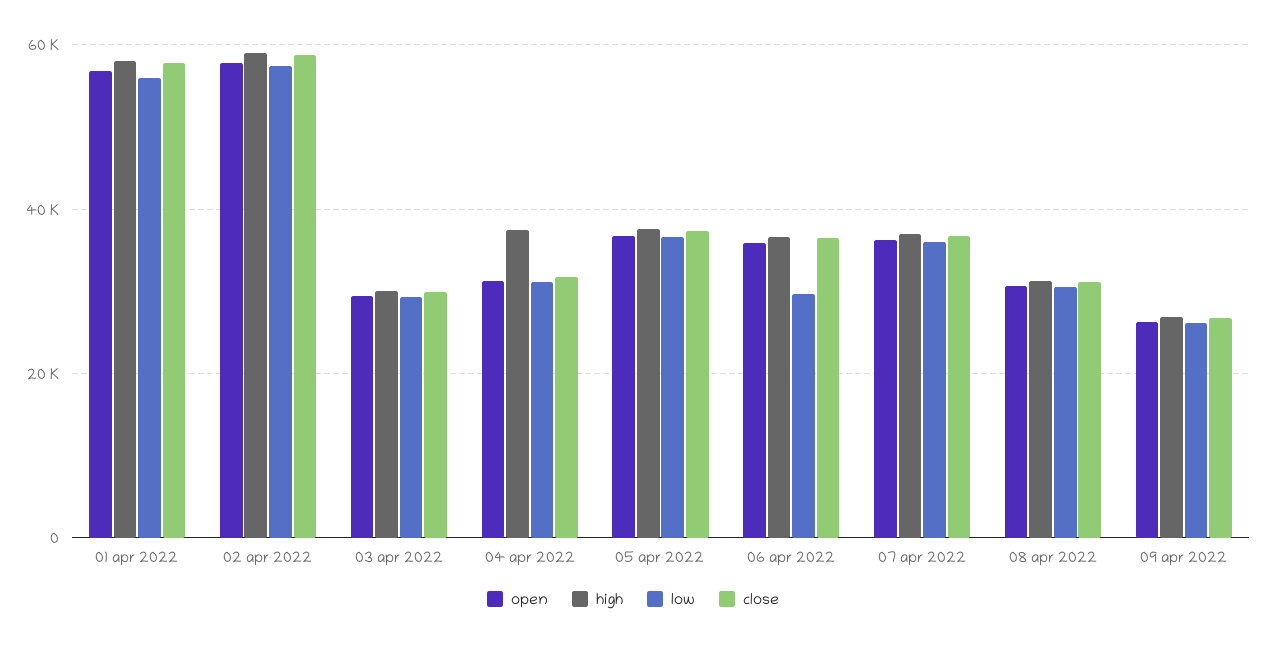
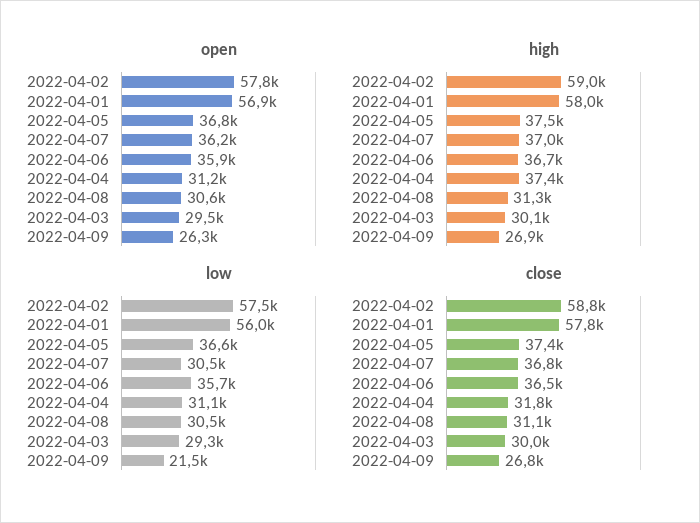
low, 06 apr 2022: 30000 -> 35700
low, 07 apr 2022: 36000 -> 30500
low, 09 apr 2022: 26000 -> 21500

